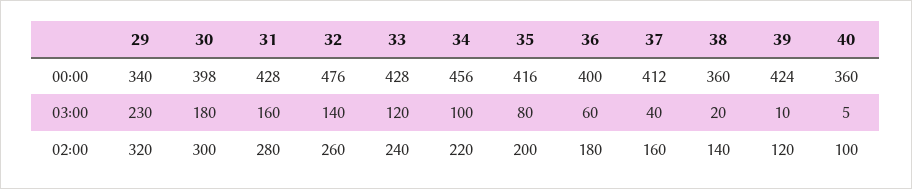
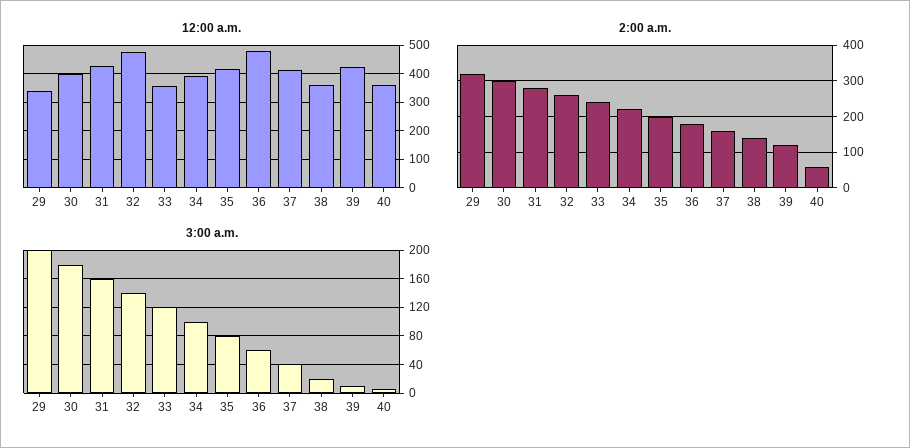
00:00, 33: 428 -> 350
00:00, 34: 456 -> 400
00:00, 36: 400 -> 475
03:00, 29: 230 -> 200
02:00, 40: 100 -> 60

